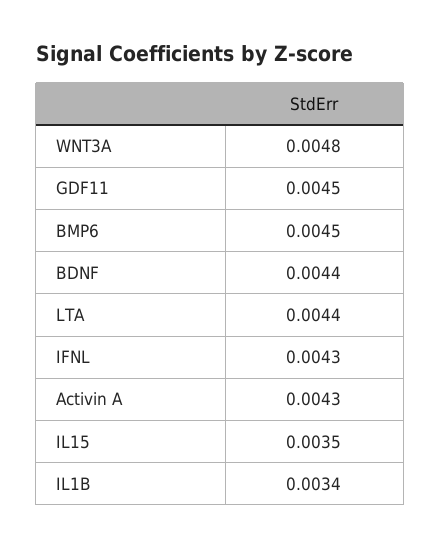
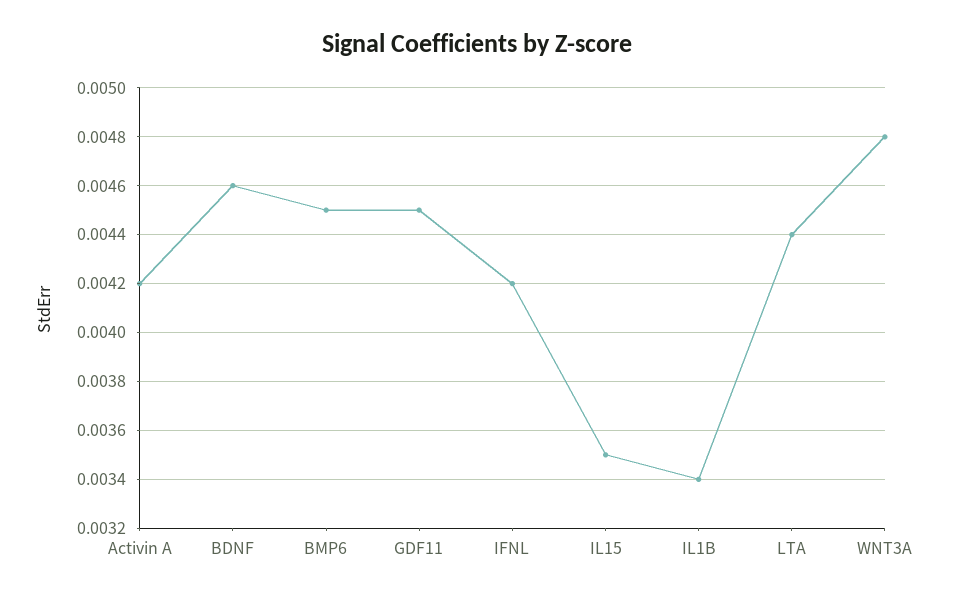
BDNF: 0.0044 -> 0.0046
IFNL: 0.0043 -> 0.0042
Activin A: 0.0043 -> 0.0042

